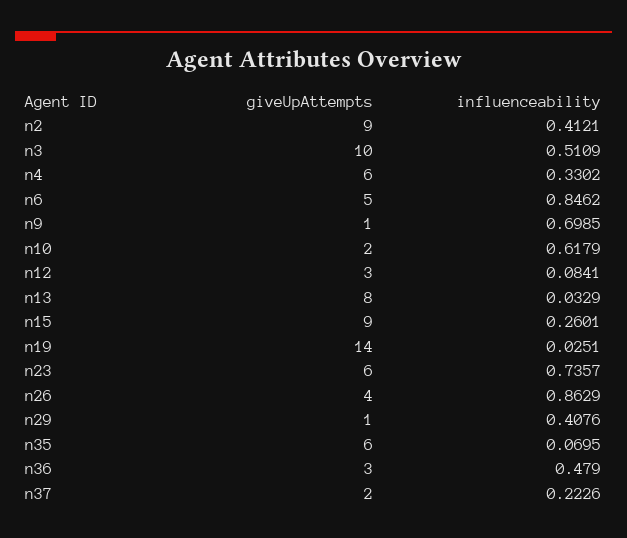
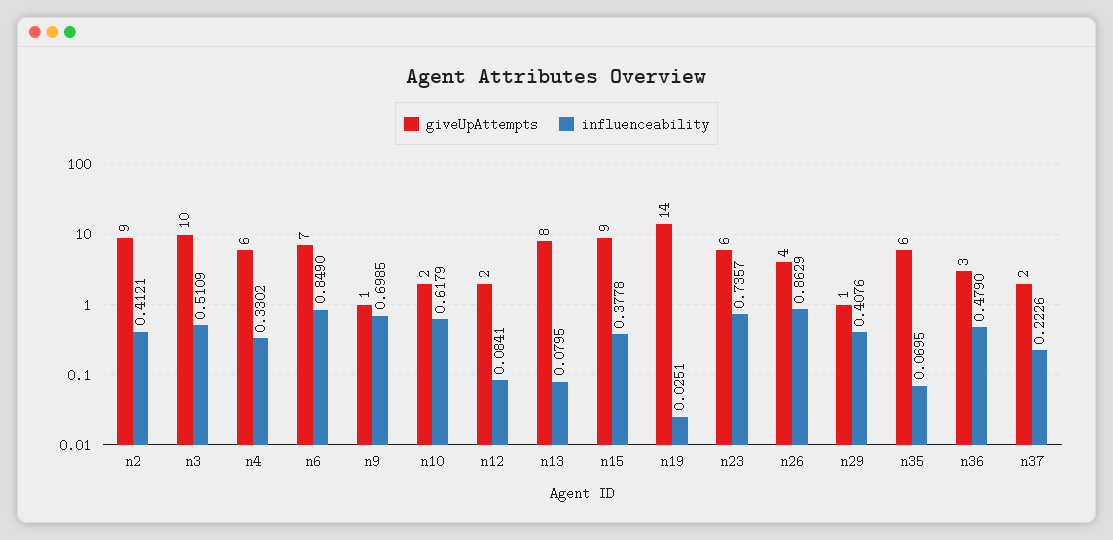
giveUpAttempts, n6: 5 -> 7
influenceability, n6: 0.8462 -> 0.849
giveUpAttempts, n12: 3 -> 2
influenceability, n13: 0.0329 -> 0.0795
influenceability, n15: 0.2601 -> 0.3778

